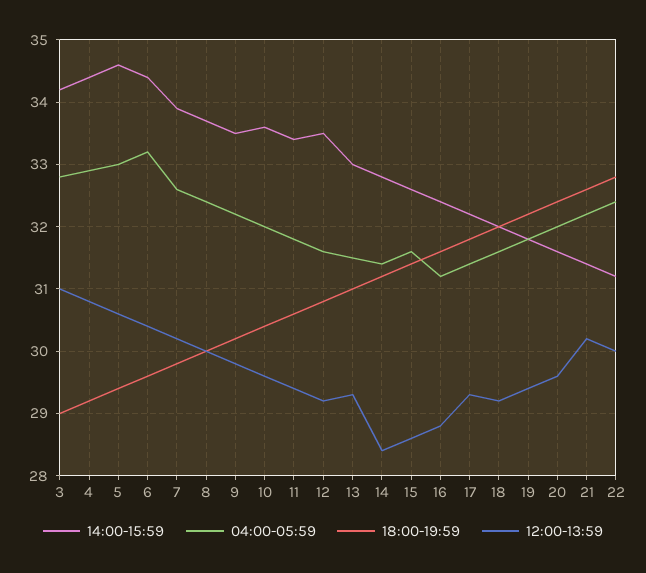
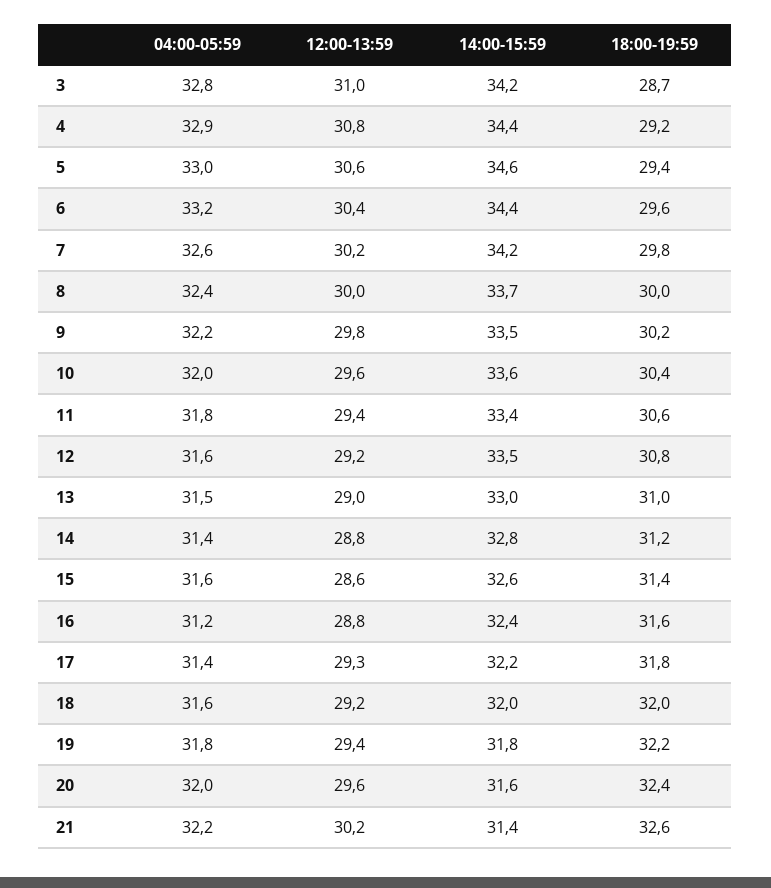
18:00-19:59, 3: 29 -> 28.7
14:00-15:59, 7: 33.9 -> 34.2
12:00-13:59, 13: 29.3 -> 29
12:00-13:59, 14: 28.4 -> 28.8
14:00-15:59, 22: 31.2 -> none
04:00-05:59, 22: 32.4 -> none
18:00-19:59, 22: 32.8 -> none
12:00-13:59, 22: 30 -> none

